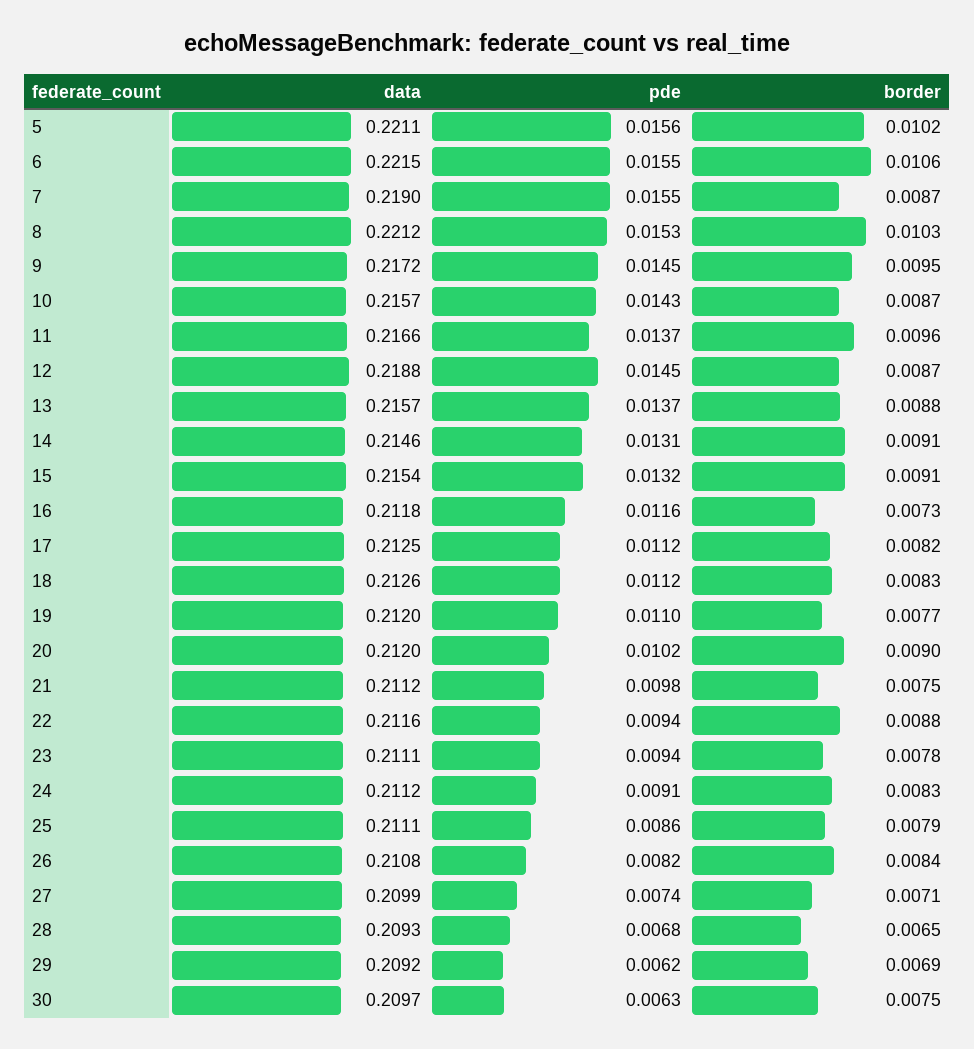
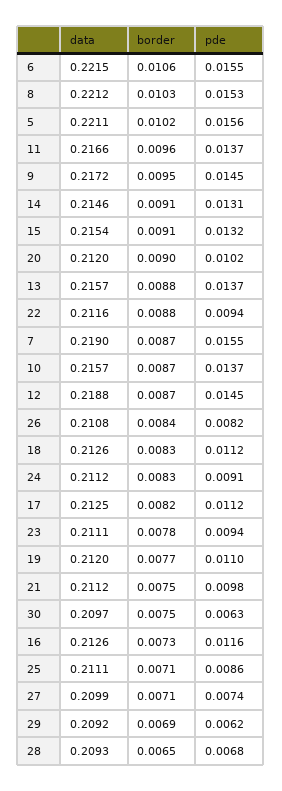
pde, 10: 0.0143 -> 0.0137
data, 16: 0.2118 -> 0.2126
border, 25: 0.0079 -> 0.0071

